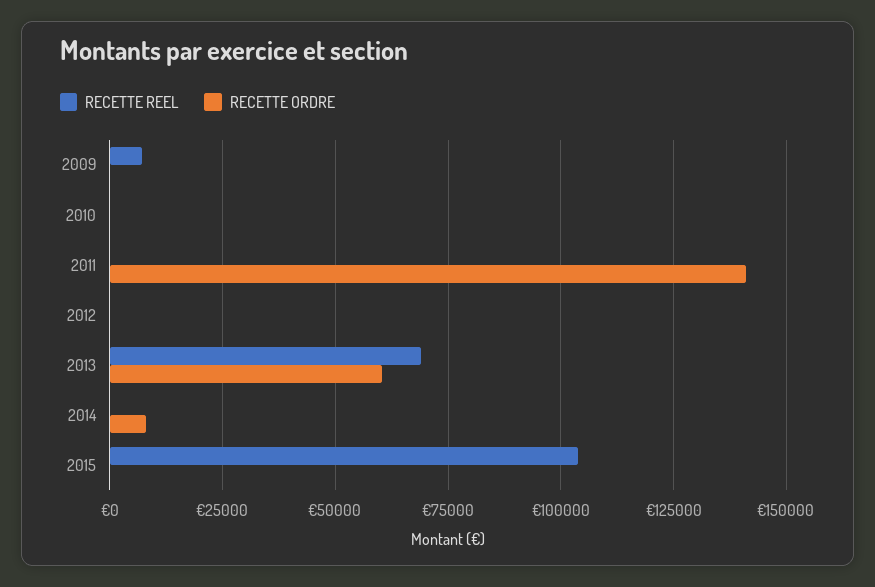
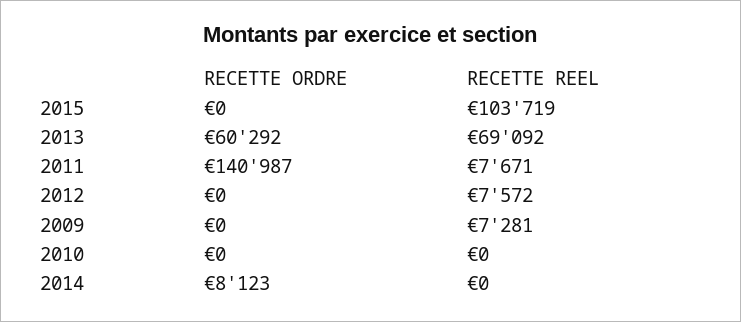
RECETTE REEL, 2011: 0 -> 7671
RECETTE REEL, 2012: 0 -> 7572

